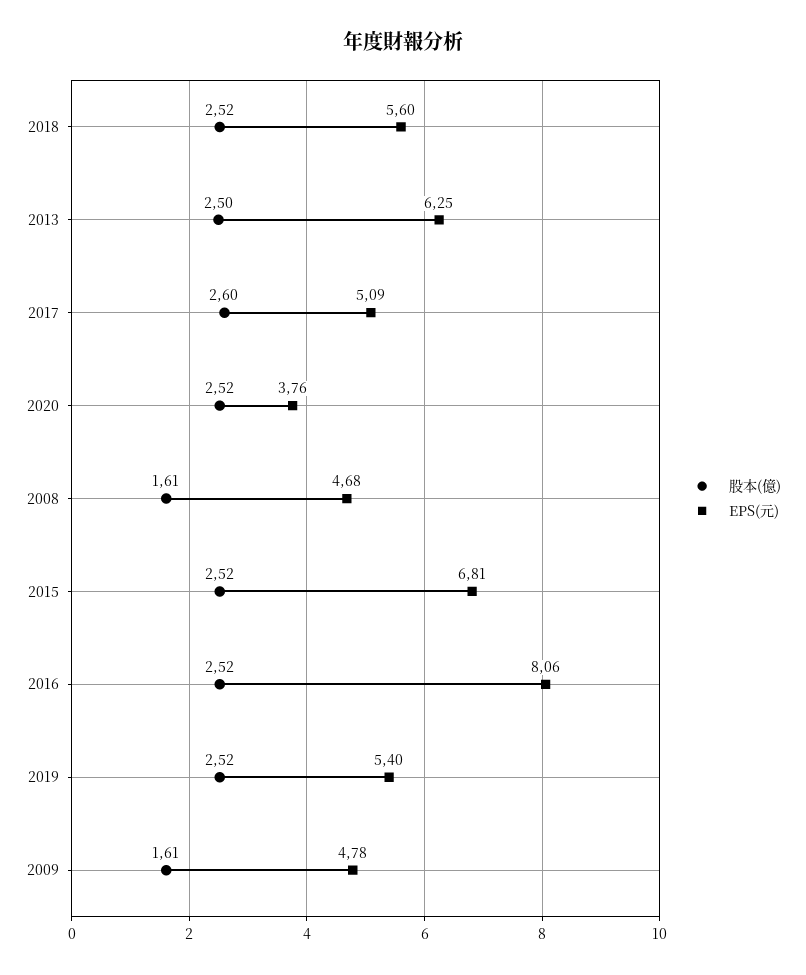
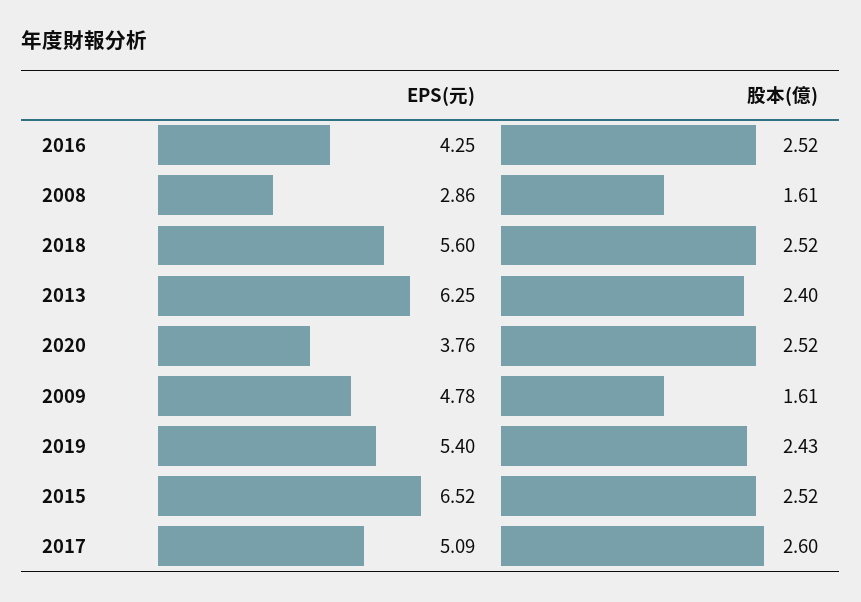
股本(億), 2013: 2.5 -> 2.4
EPS(元), 2008: 4.68 -> 2.86
EPS(元), 2015: 6.81 -> 6.52
EPS(元), 2016: 8.06 -> 4.25
股本(億), 2019: 2.52 -> 2.43

